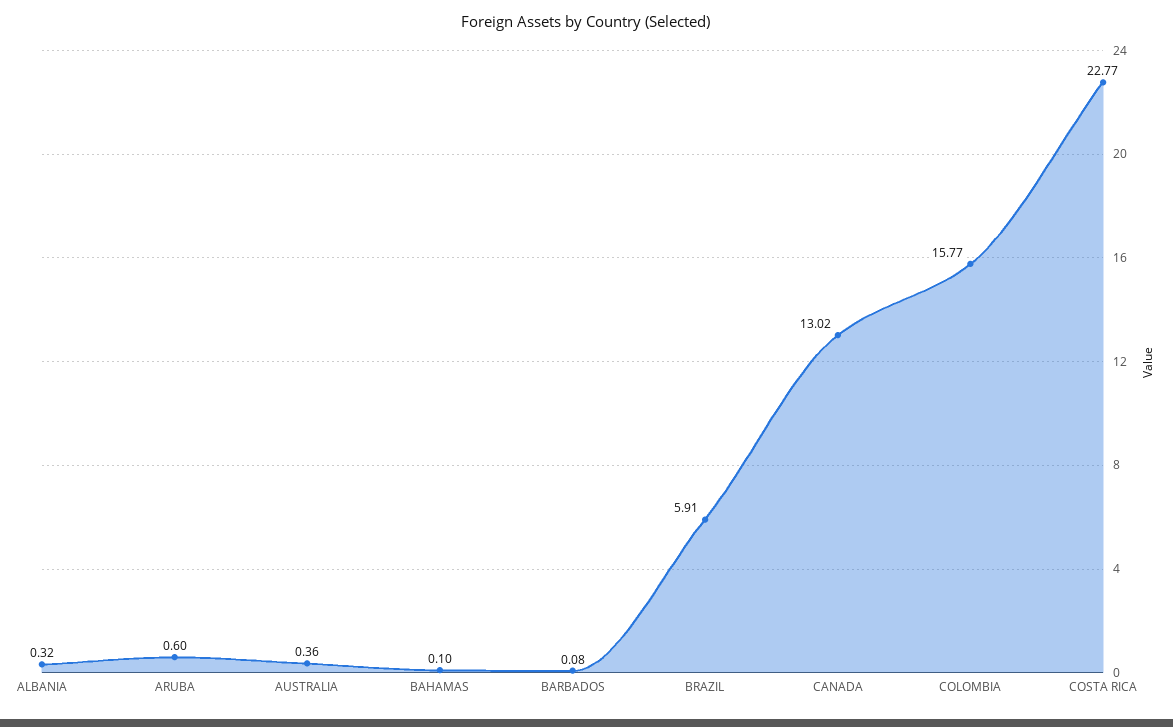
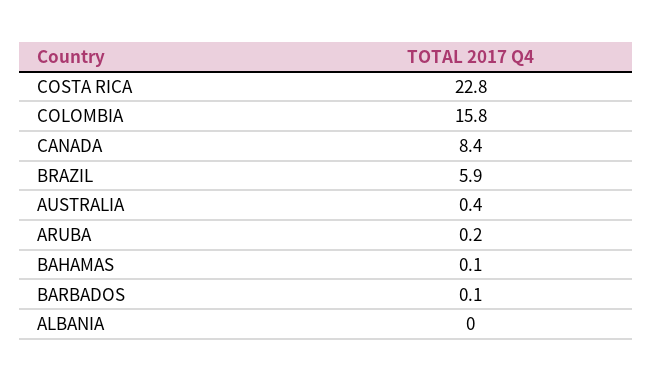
ALBANIA: 0.32 -> 0
ARUBA: 0.6 -> 0.2
CANADA: 13.02 -> 8.4

